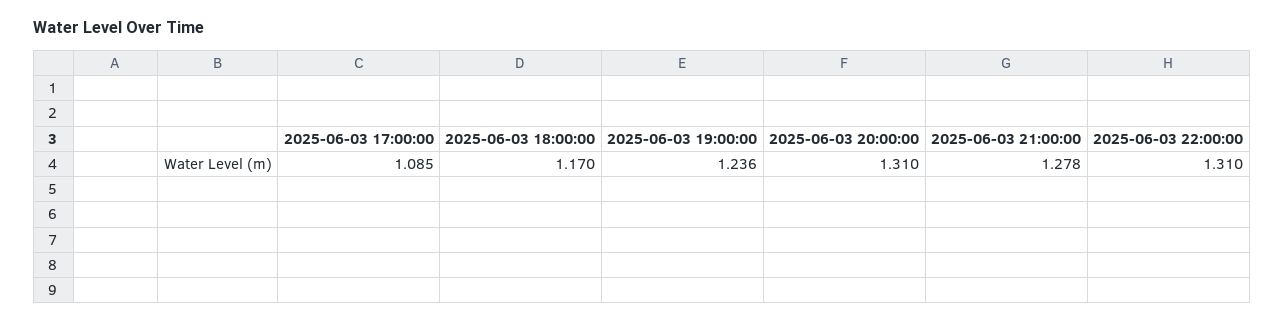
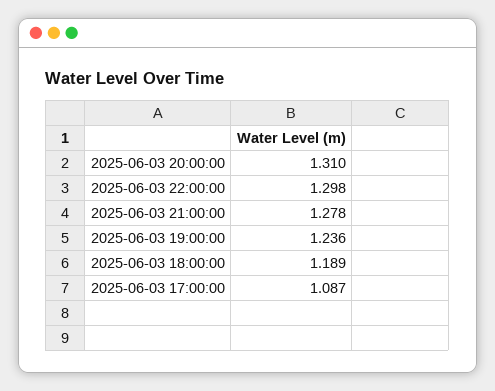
2025-06-03 17:00:00: 1.085 -> 1.087
2025-06-03 18:00:00: 1.17 -> 1.189
2025-06-03 22:00:00: 1.31 -> 1.298

